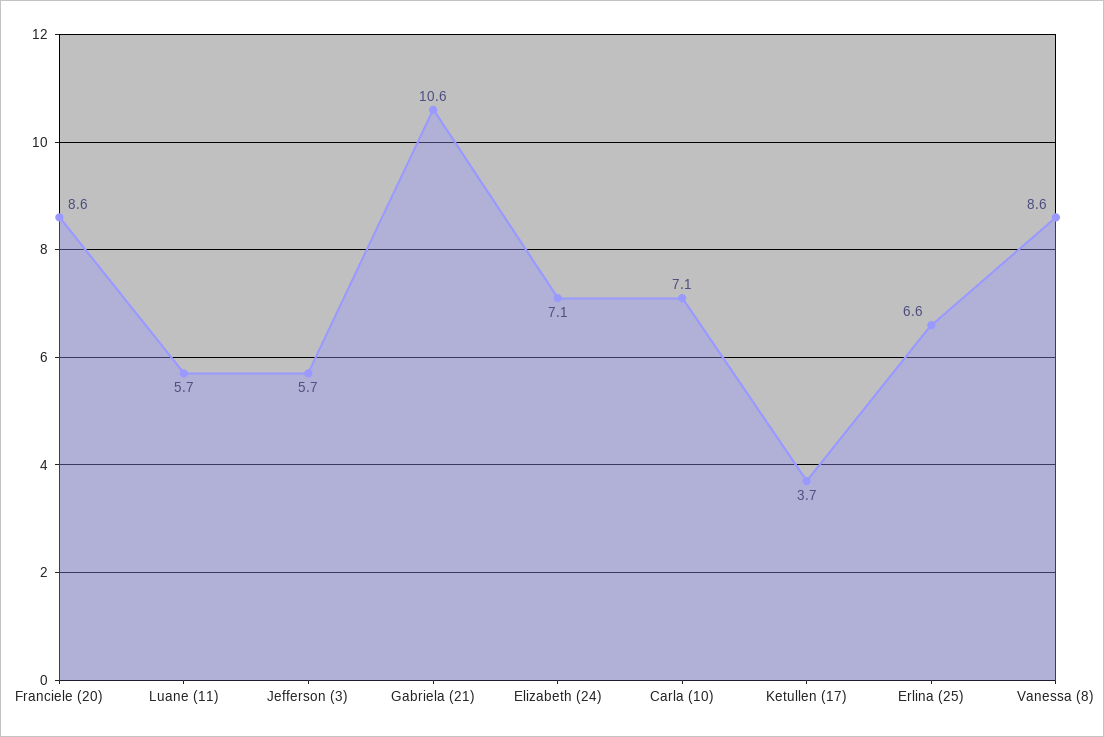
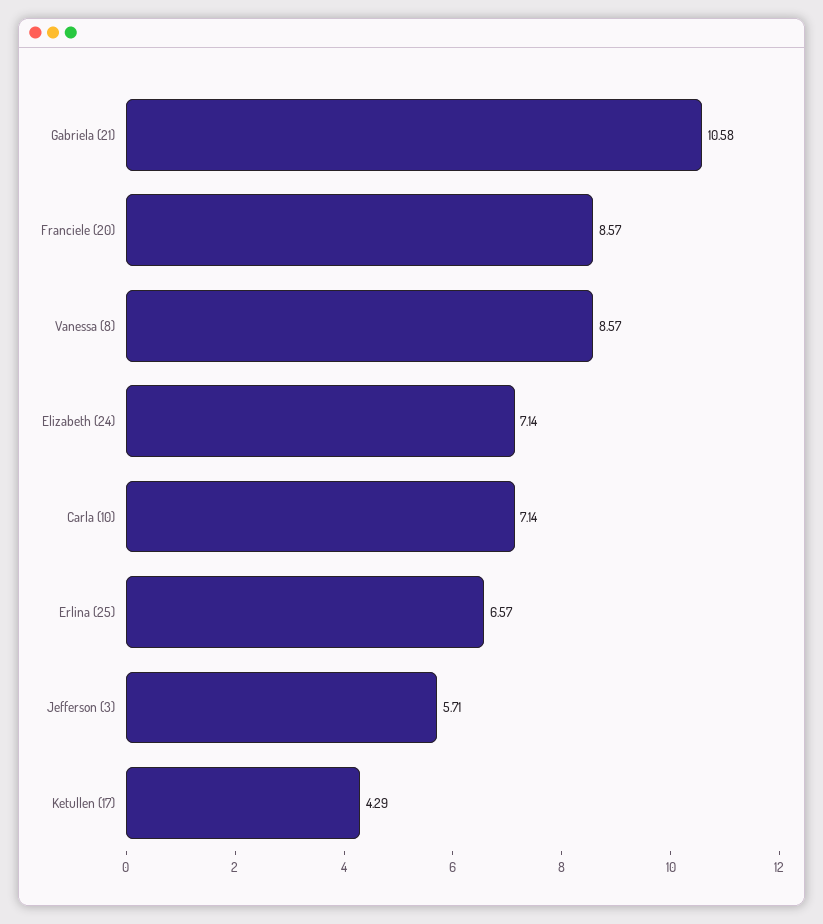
Luane (11): 5.7 -> none
Ketullen (17): 3.7 -> 4.29

